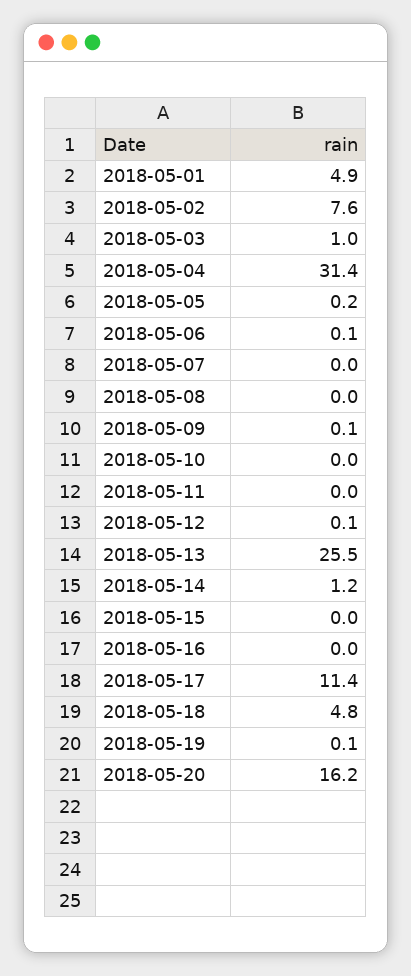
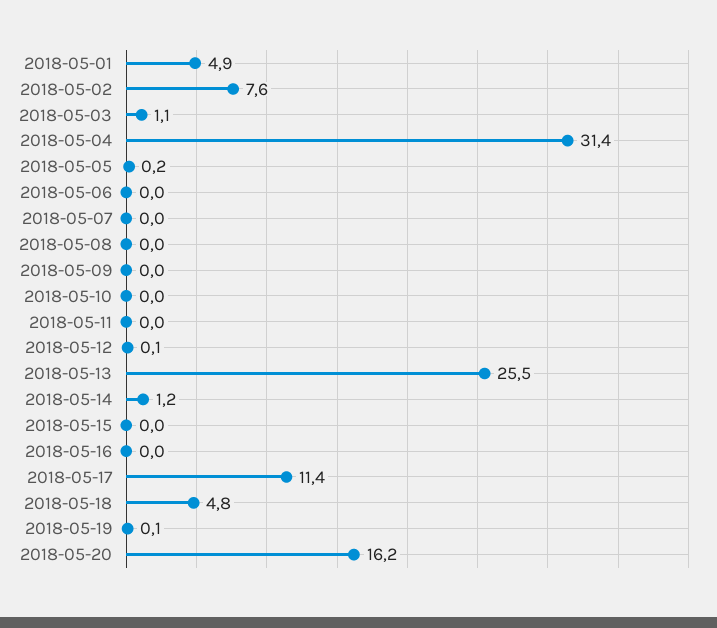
2018-05-03: 1 -> 1.1
2018-05-06: 0.1 -> 0
2018-05-09: 0.1 -> 0

